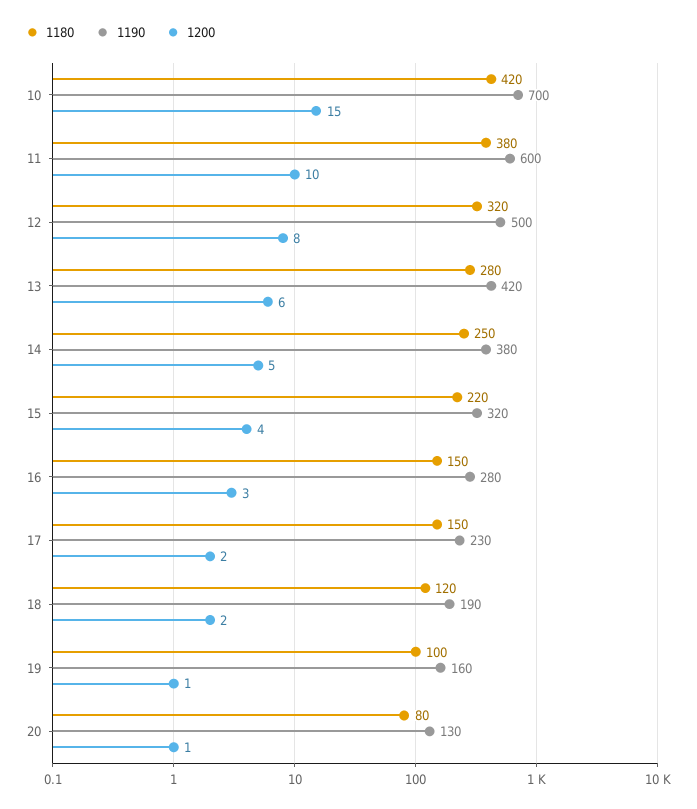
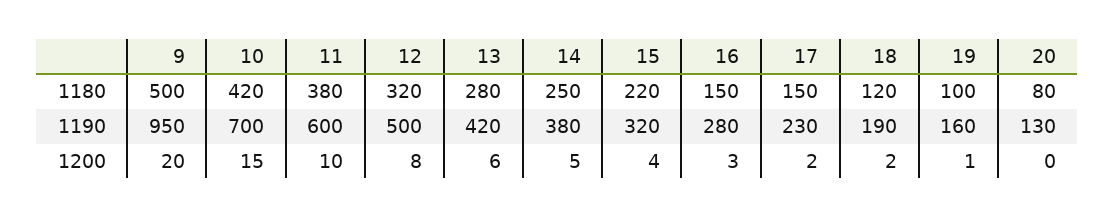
1200, 20: 1 -> 0
1180, 9: none -> 500
1190, 9: none -> 950
1200, 9: none -> 20

